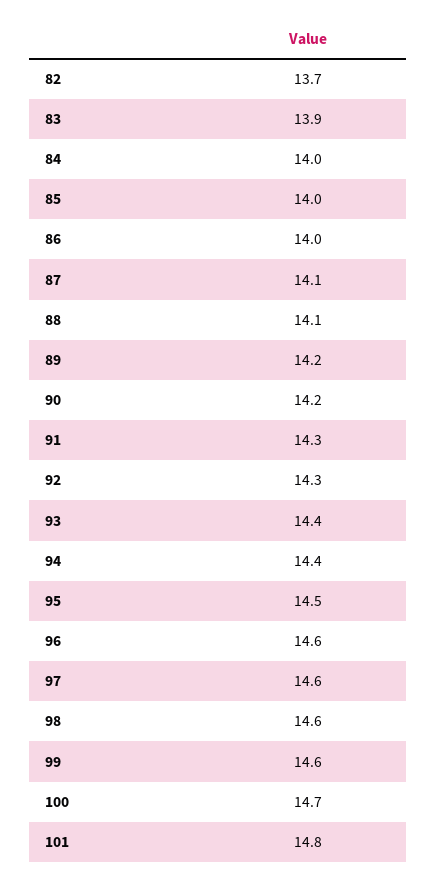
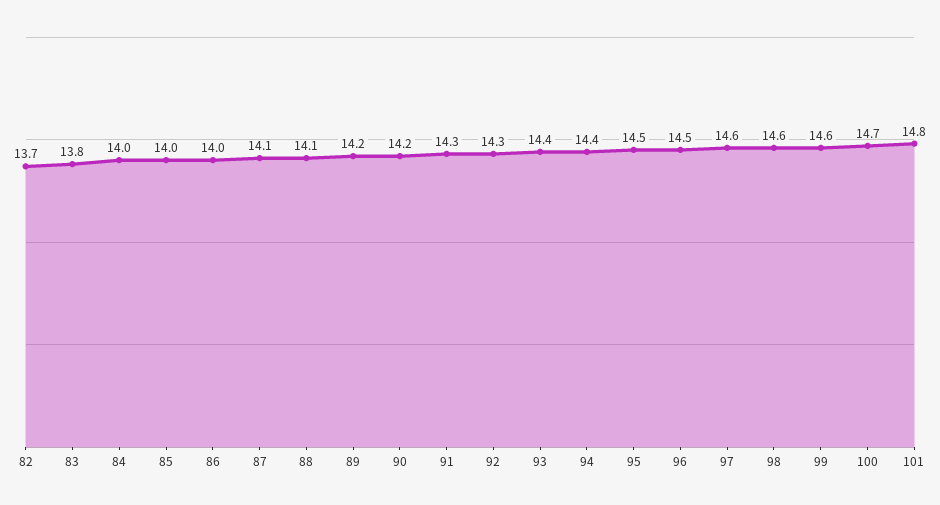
83: 13.9 -> 13.8
96: 14.6 -> 14.5

